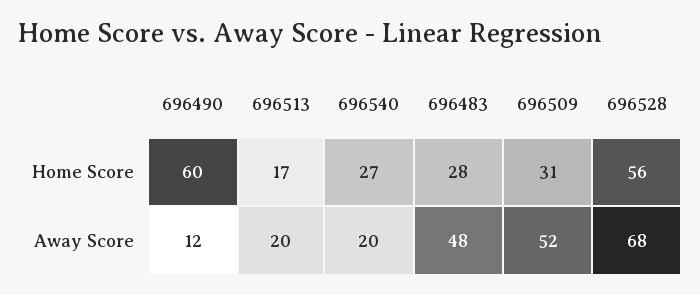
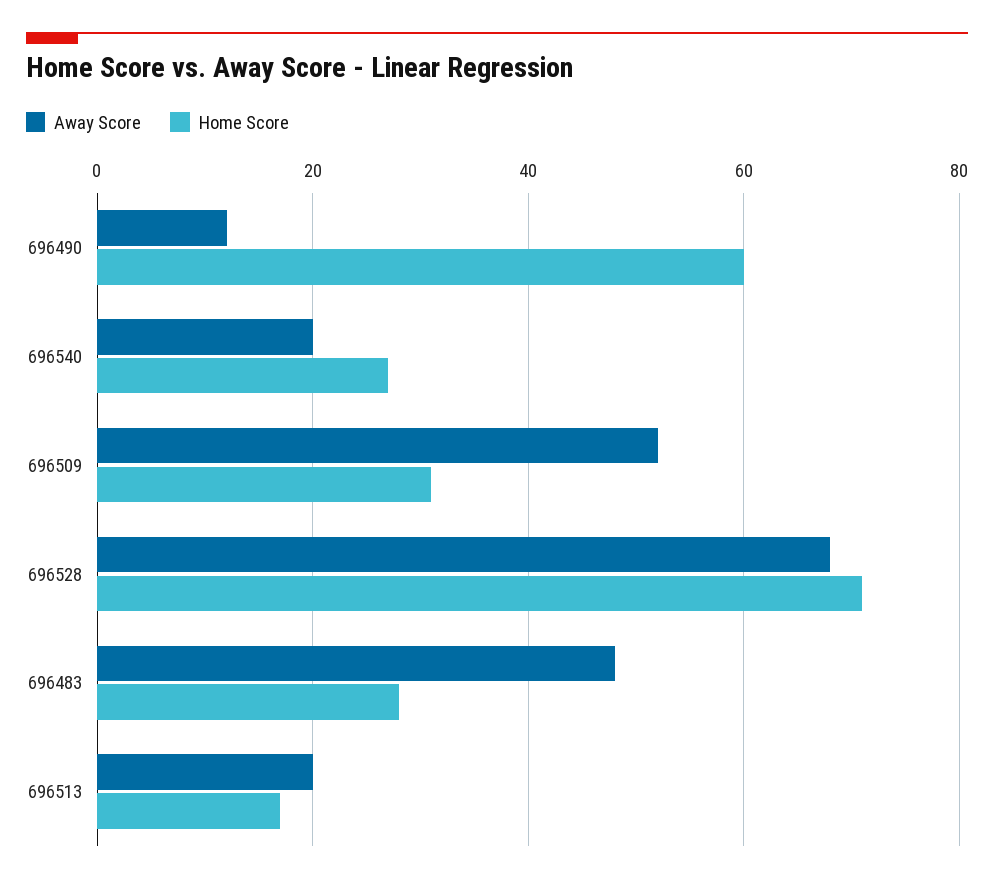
Home Score, 696528: 56 -> 70

